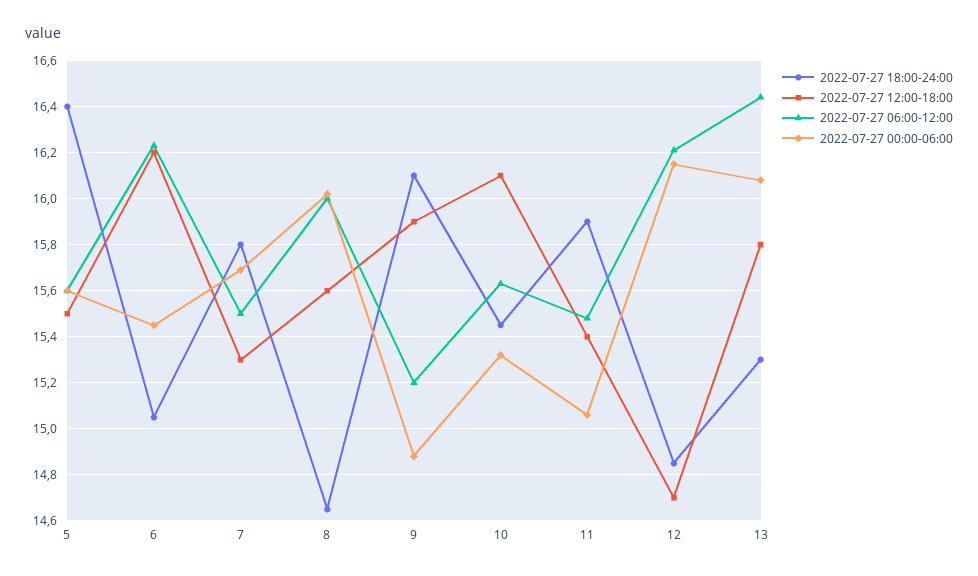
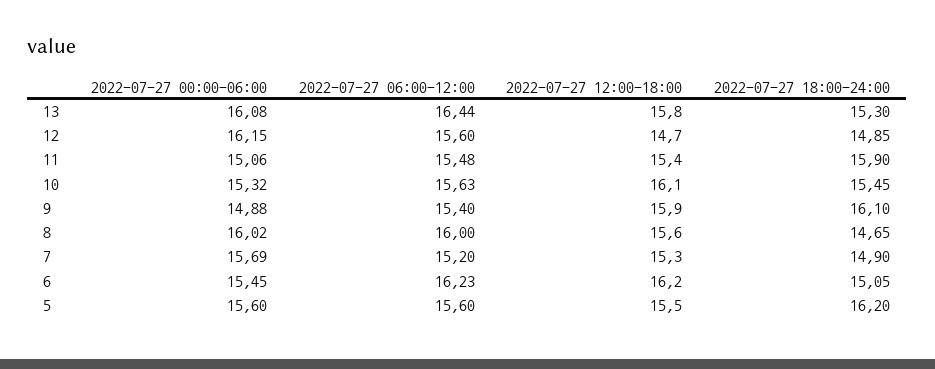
2022-07-27 18:00-24:00, 5: 16.4 -> 16.2
2022-07-27 18:00-24:00, 7: 15.8 -> 14.9
2022-07-27 06:00-12:00, 7: 15.5 -> 15.2
2022-07-27 06:00-12:00, 9: 15.2 -> 15.4
2022-07-27 06:00-12:00, 12: 16.2 -> 15.6

